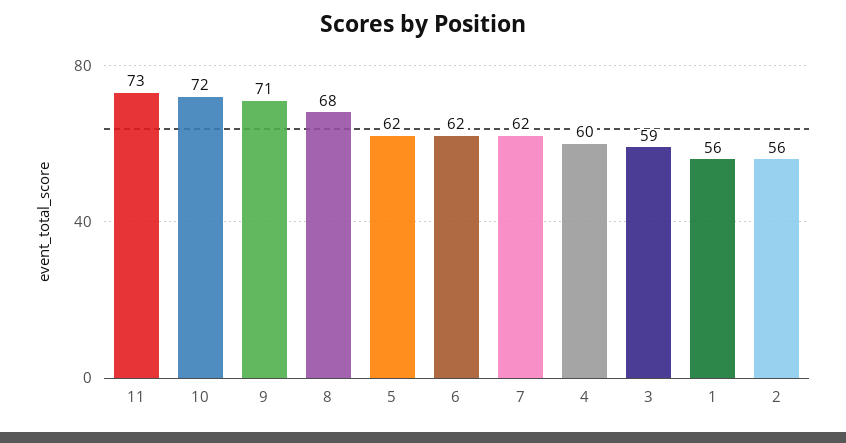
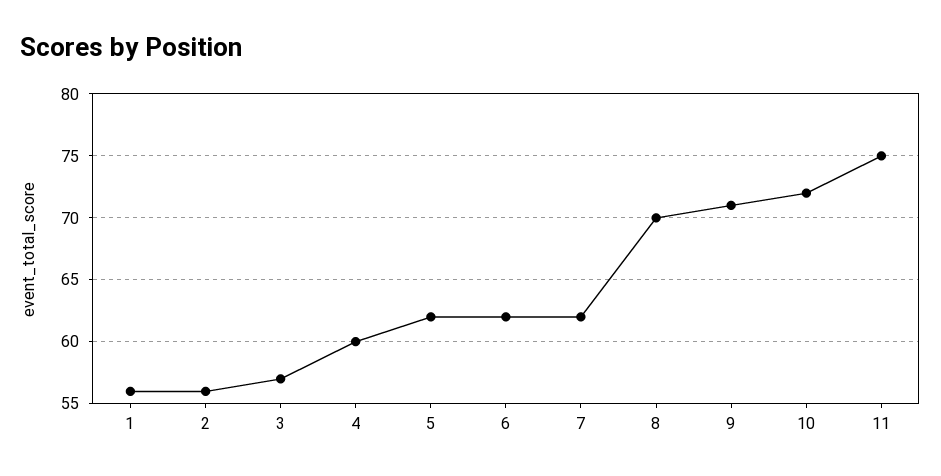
11: 73 -> 75
8: 68 -> 70
3: 59 -> 57

